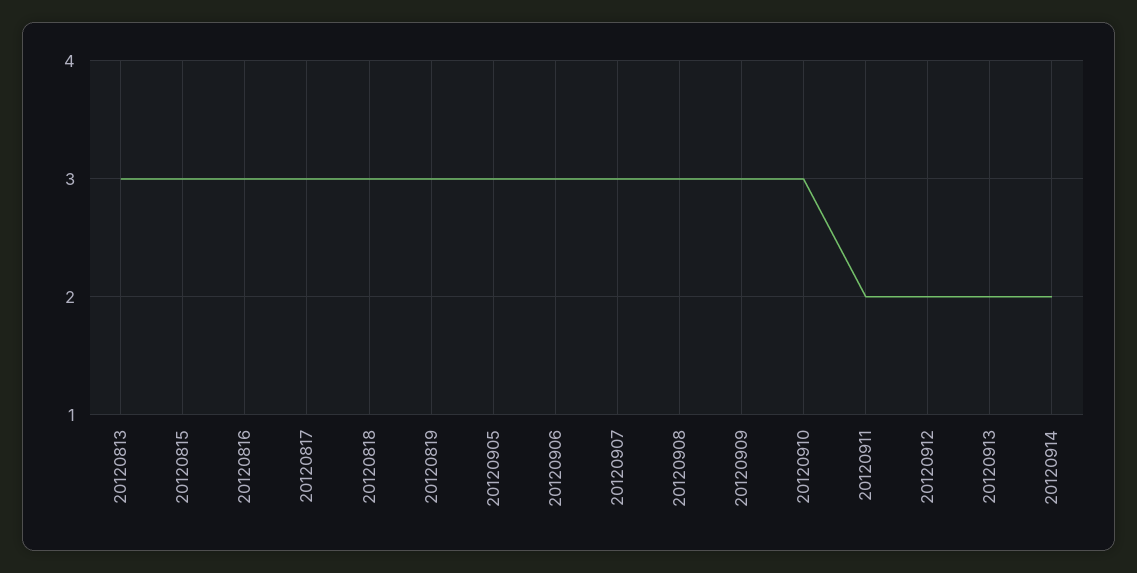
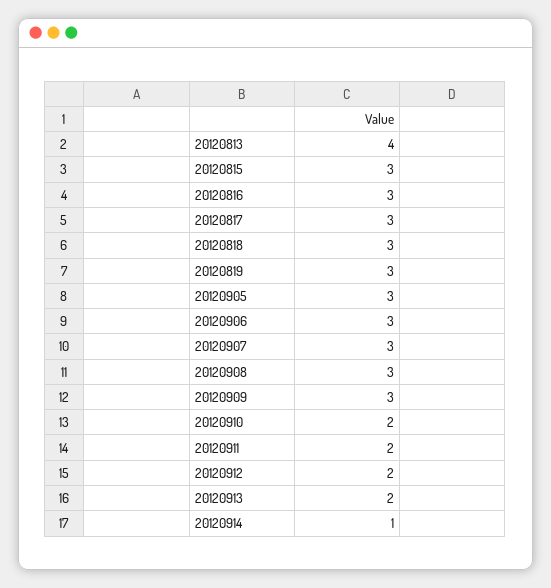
20120813: 3 -> 4
20120910: 3 -> 2
20120914: 2 -> 1

